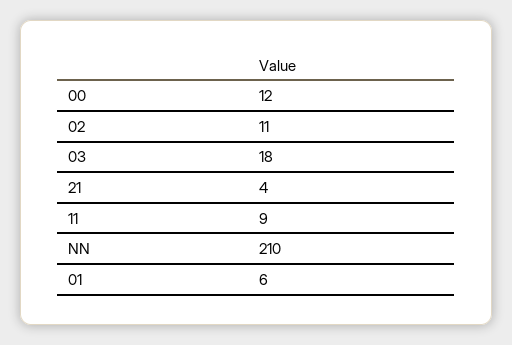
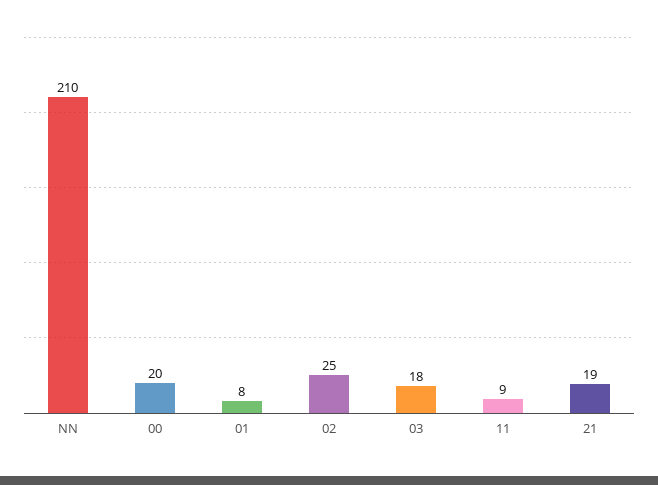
00: 12 -> 20
02: 11 -> 25
21: 4 -> 19
01: 6 -> 8

